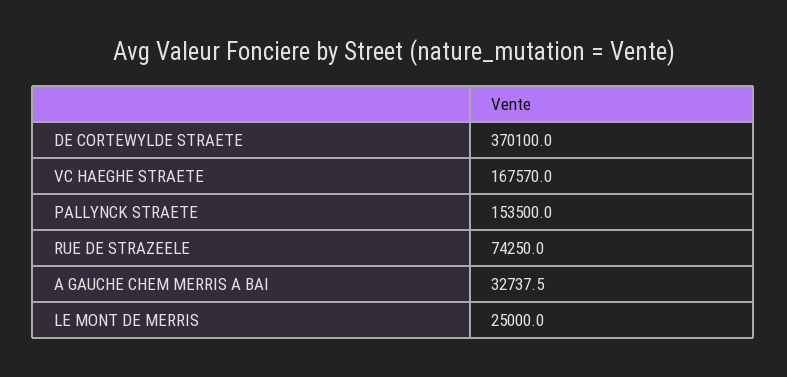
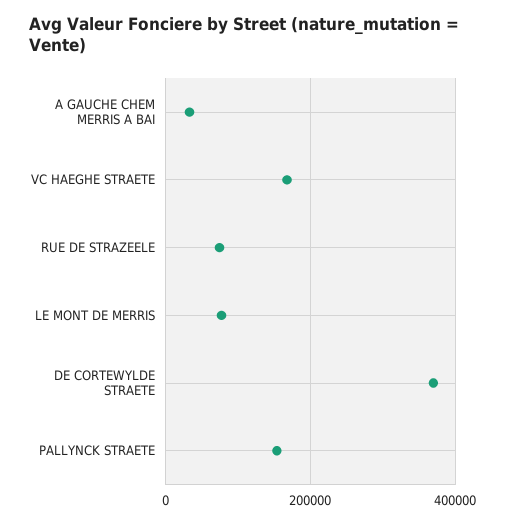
LE MONT DE MERRIS: 25000 -> 80000

